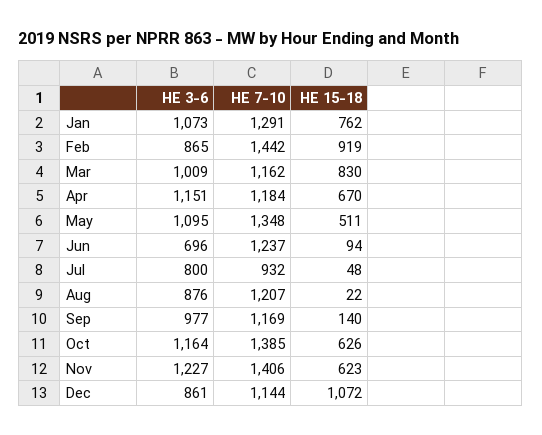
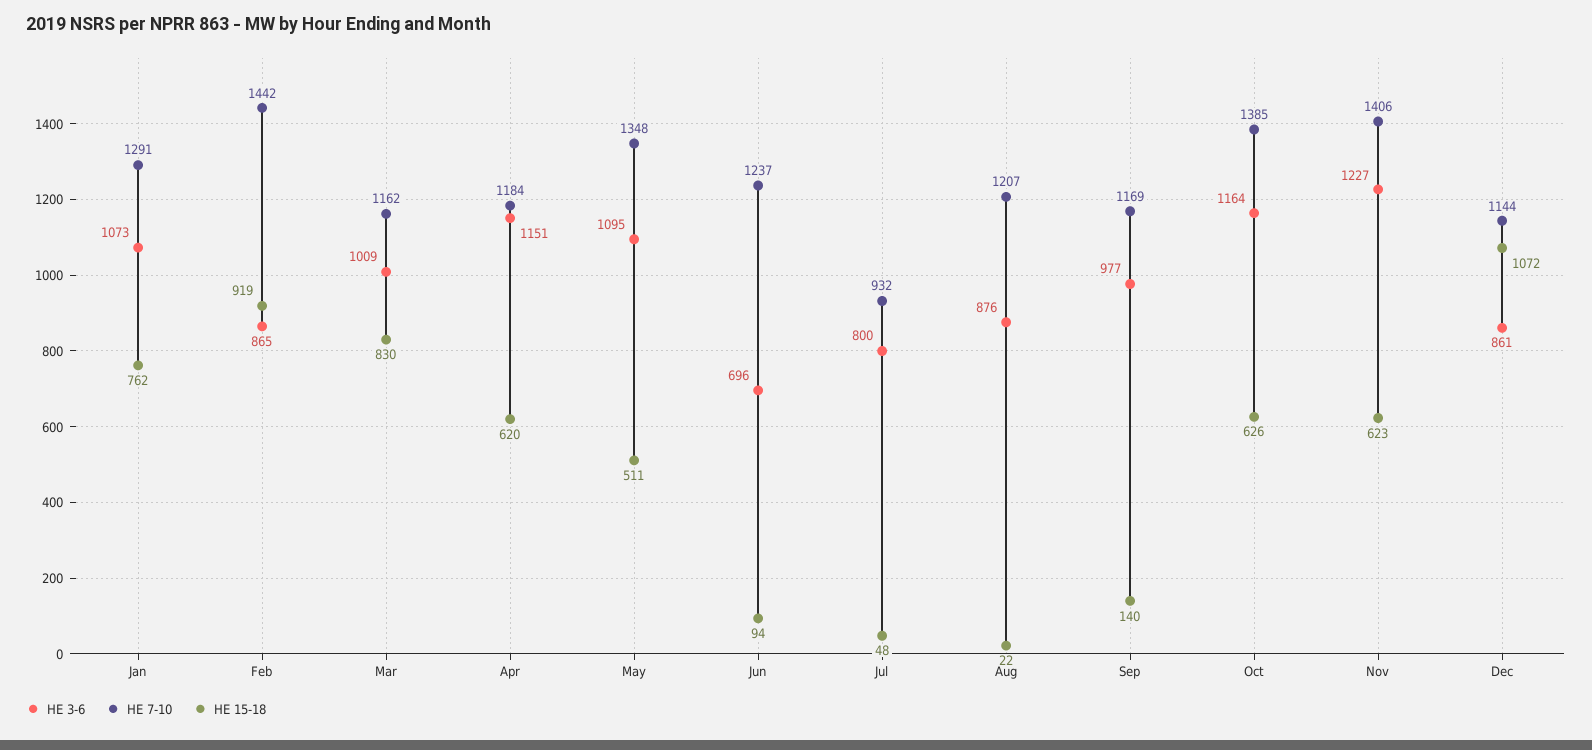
HE 15-18, Apr: 670 -> 620

